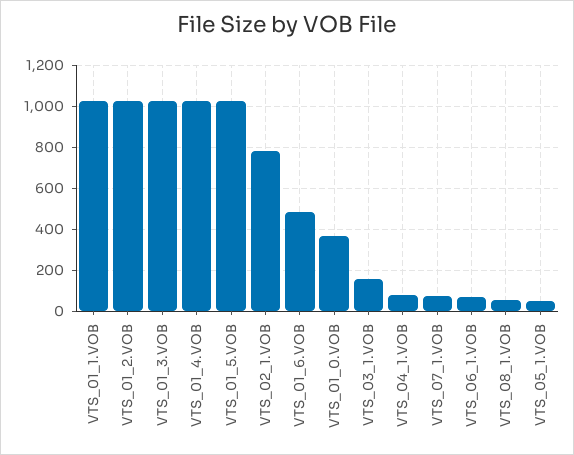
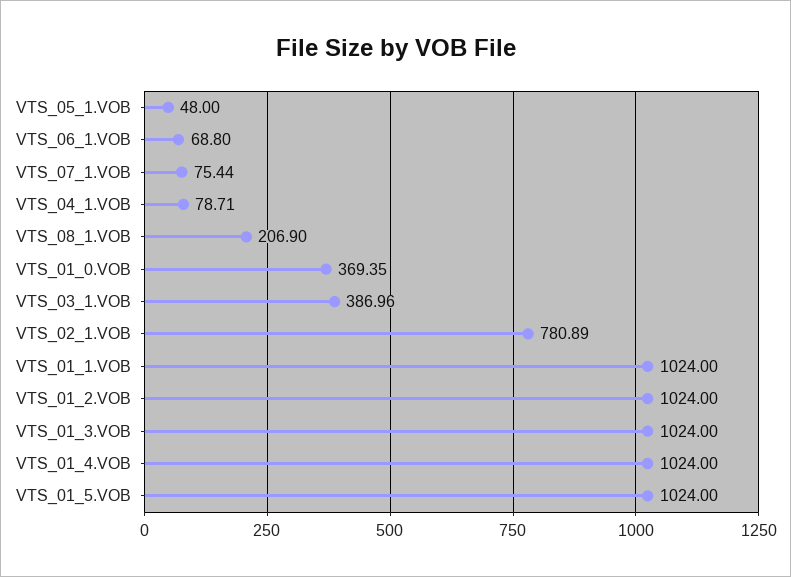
VTS_01_6.VOB: 500 -> none
VTS_03_1.VOB: 150 -> 386.96
VTS_08_1.VOB: 50 -> 206.9

